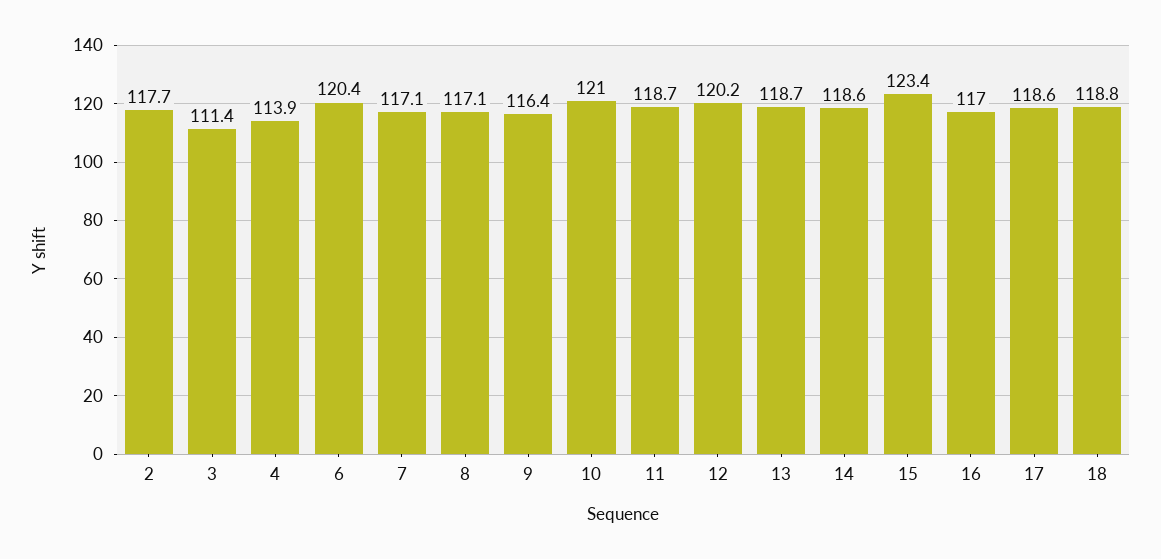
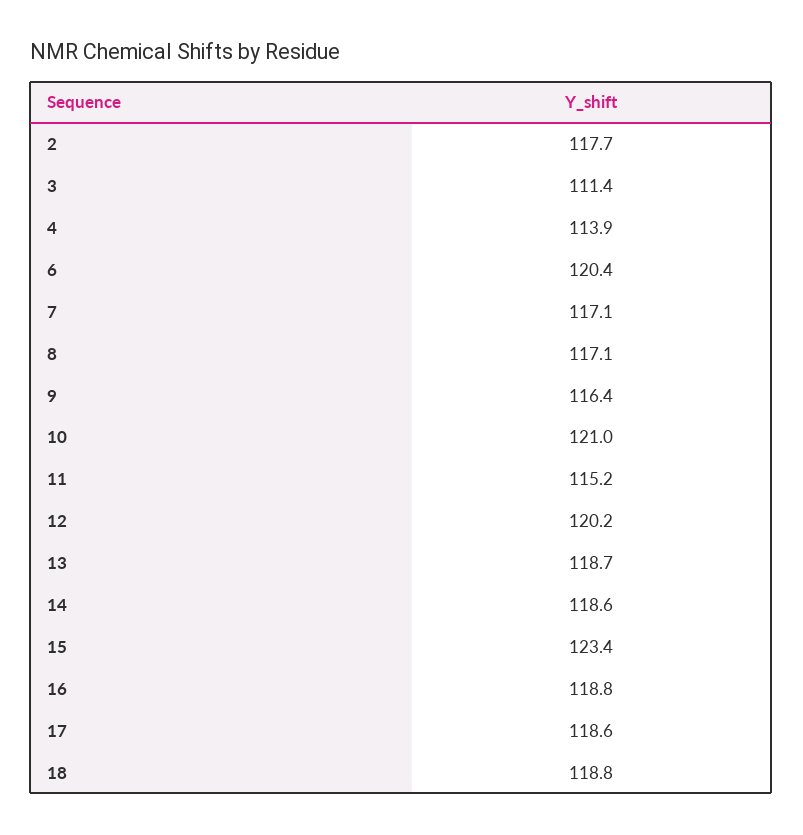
11: 118.7 -> 115.2
16: 117 -> 118.8

